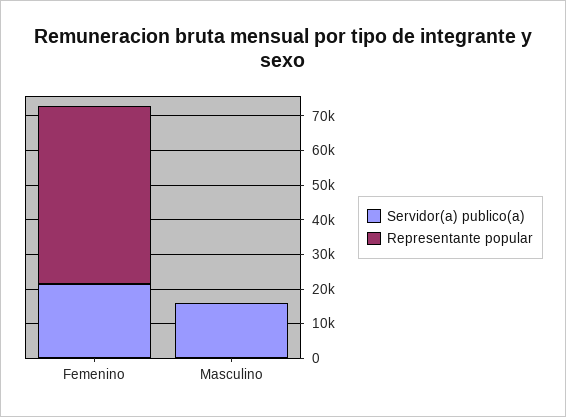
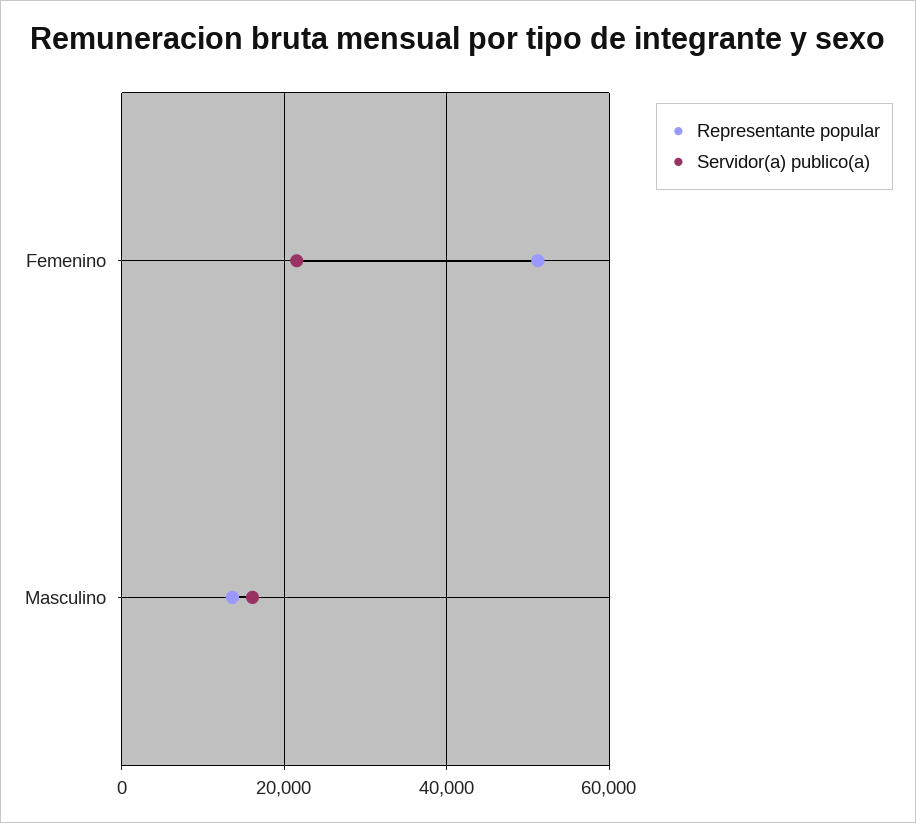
Representante popular, Masculino: 0 -> 14000

